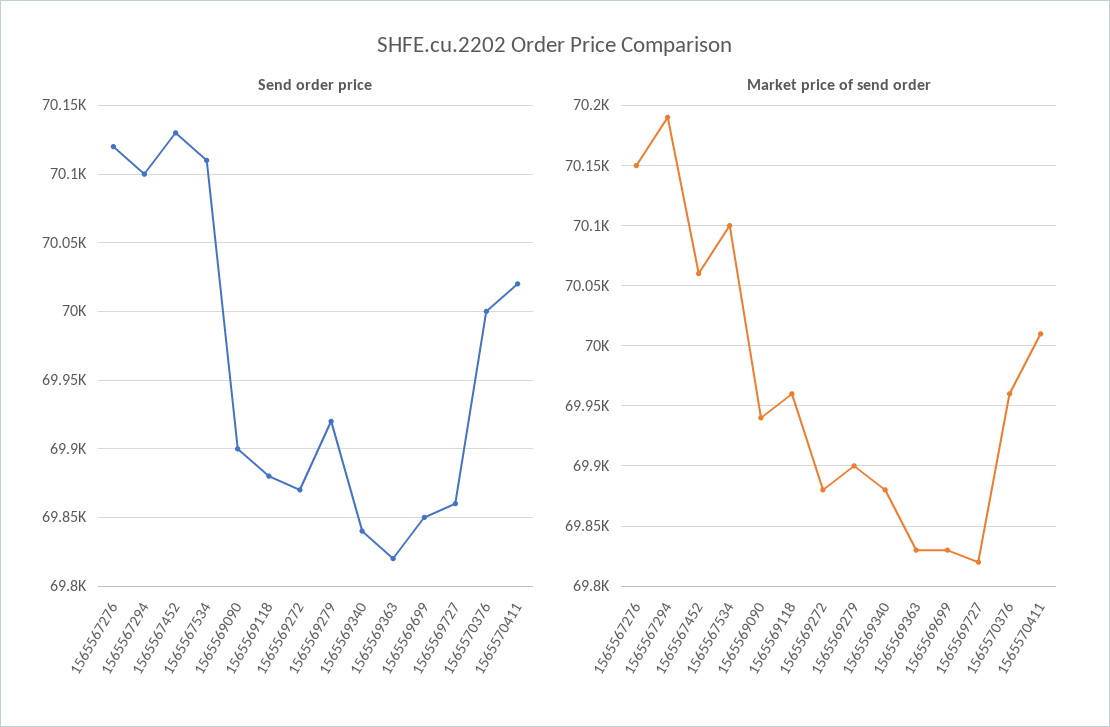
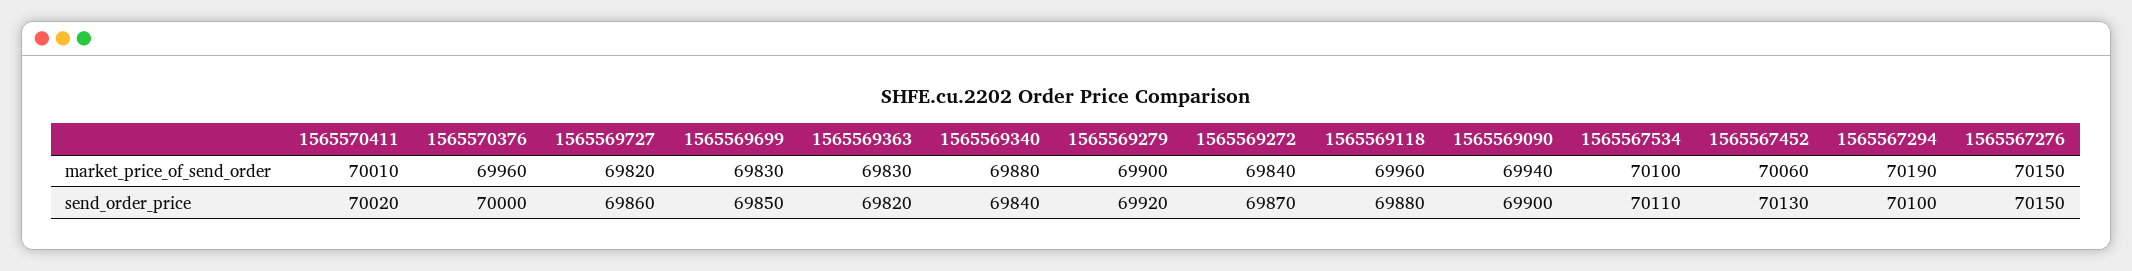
Send order price, 1565567276: 70120 -> 70150
Market price of send order, 1565569272: 69880 -> 69840

